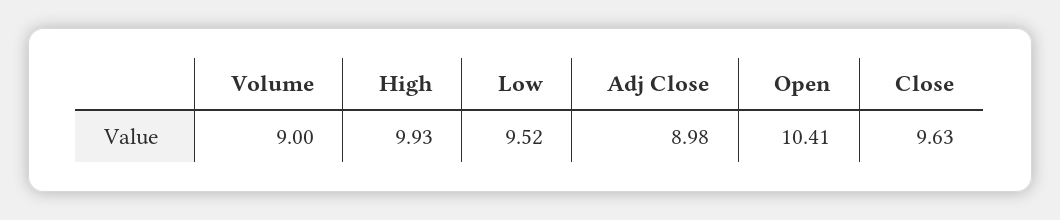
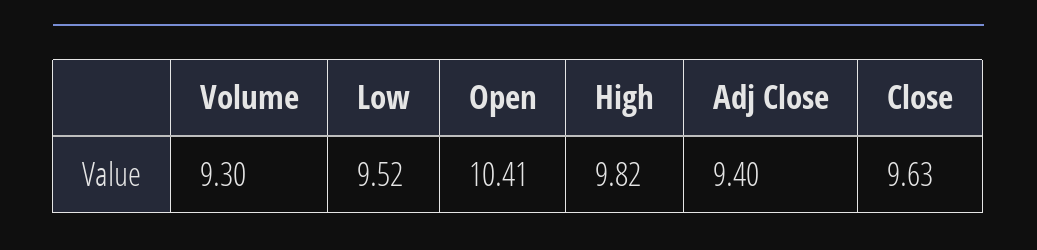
Volume: 9 -> 9.3
High: 9.93 -> 9.82
Adj Close: 8.98 -> 9.4

